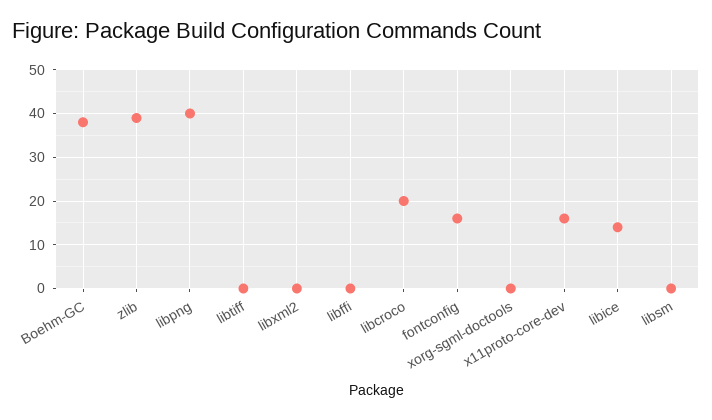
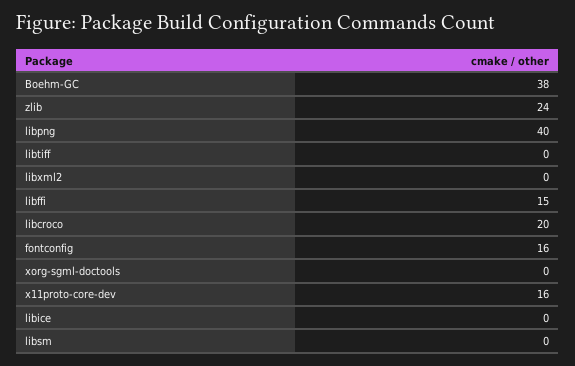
zlib: 40 -> 24
libffi: 0 -> 15
libice: 15 -> 0

